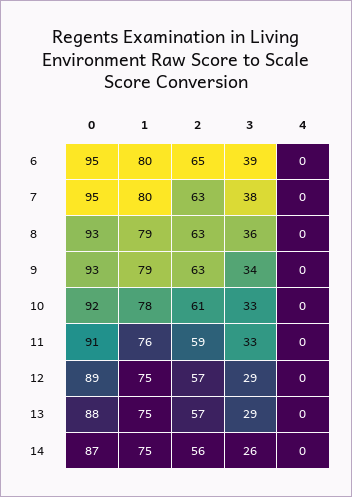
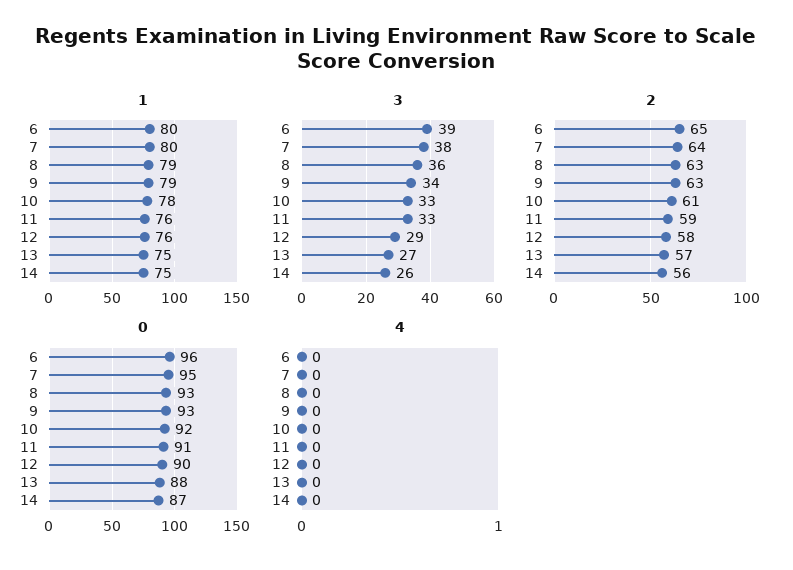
0, 6: 95 -> 96
2, 7: 63 -> 64
0, 12: 89 -> 90
1, 12: 75 -> 76
2, 12: 57 -> 58
3, 13: 29 -> 27

